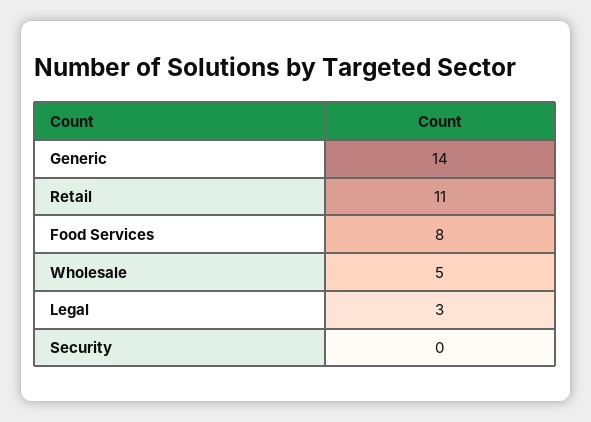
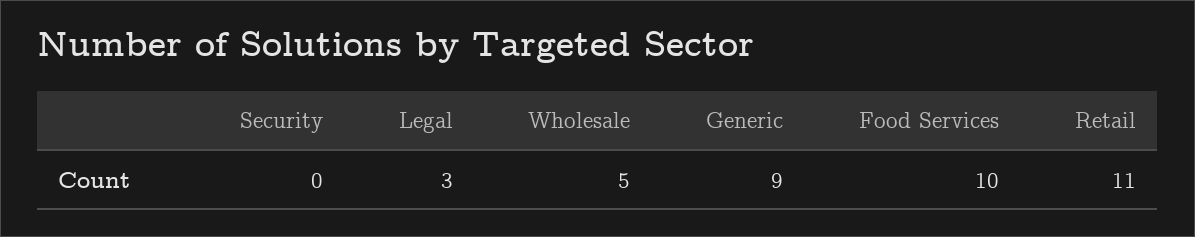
Generic: 14 -> 9
Food Services: 8 -> 10

